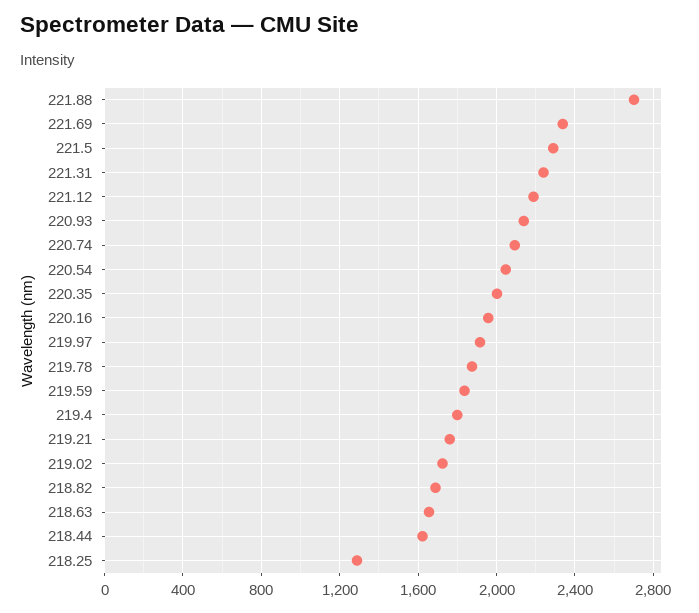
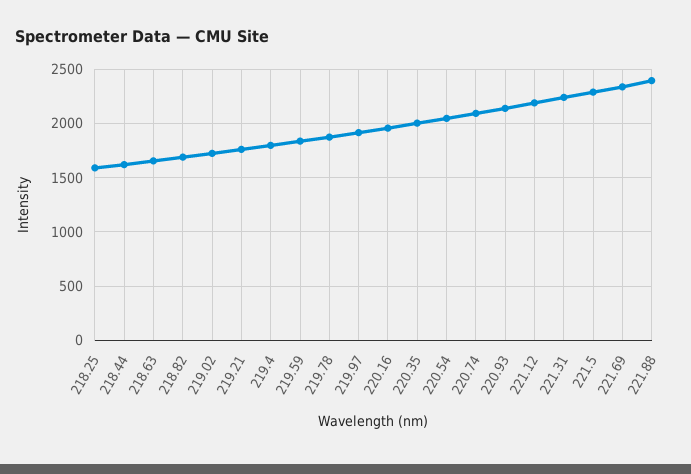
221.88: 2700 -> 2400
218.25: 1300 -> 1600

